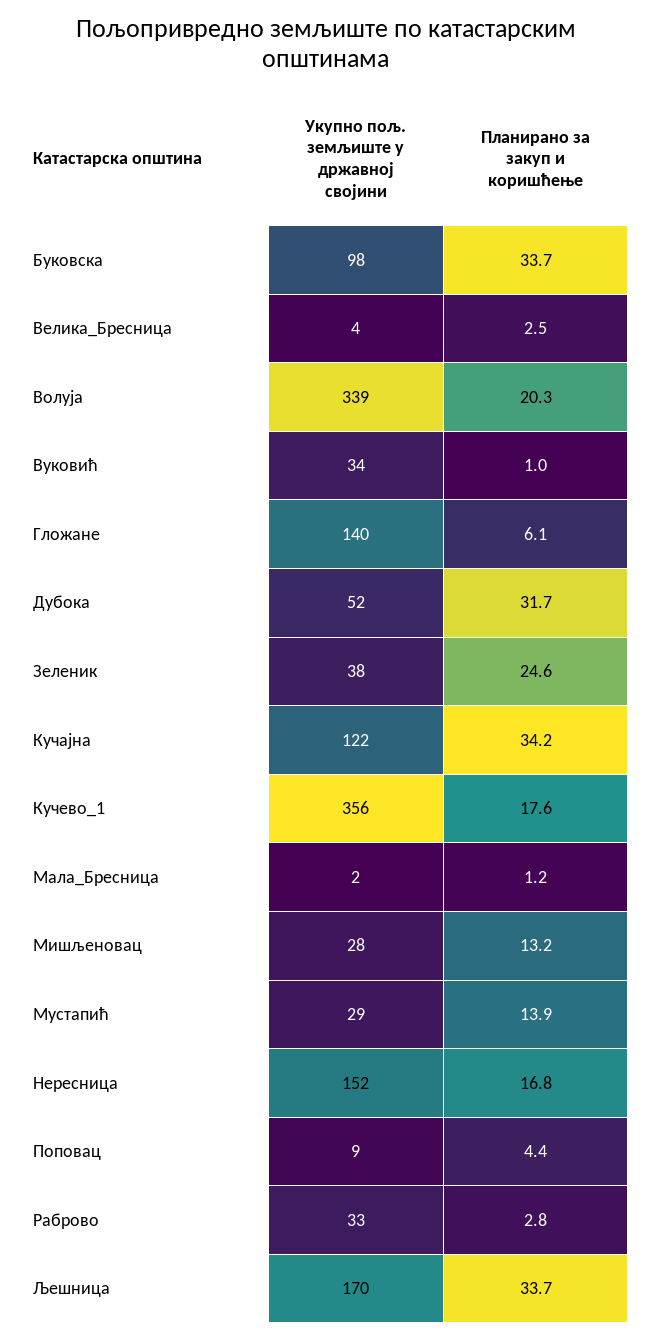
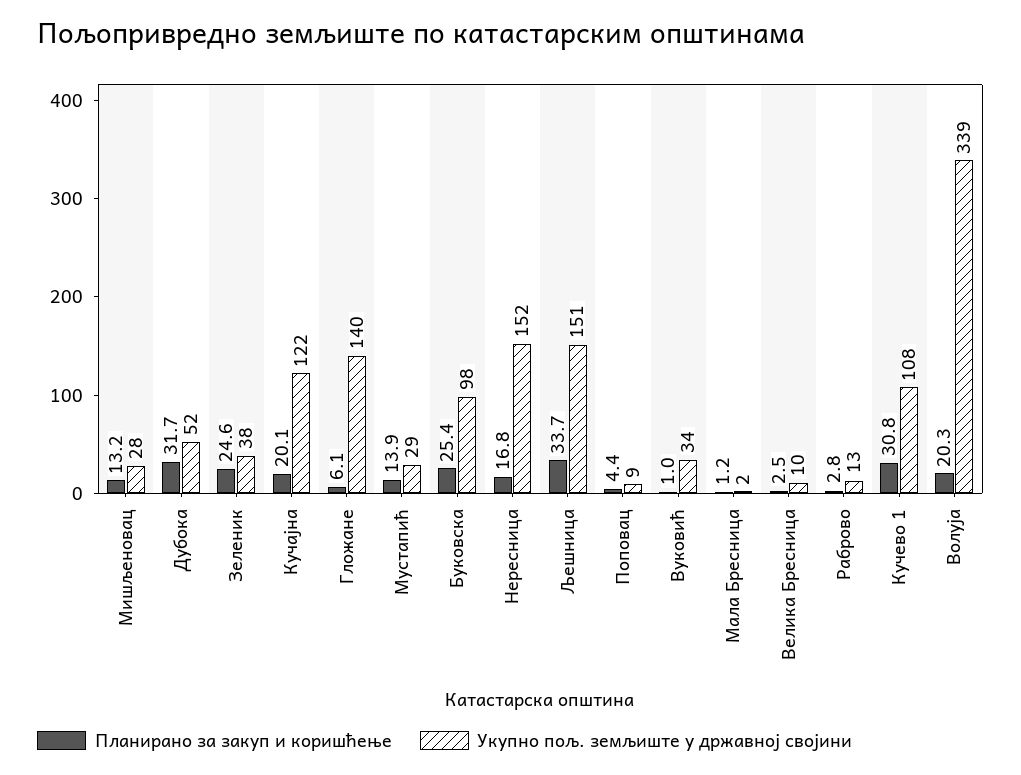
Планирано за закуп и коришћење, Буковска: 33.7 -> 25.4
Укупно пољ. земљиште у државној својини, Велика_Бресница: 4 -> 10
Планирано за закуп и коришћење, Кучајна: 34.2 -> 20.1
Укупно пољ. земљиште у државној својини, Кучево_1: 356 -> 108
Планирано за закуп и коришћење, Кучево_1: 17.6 -> 30.8
Укупно пољ. земљиште у државној својини, Раброво: 33 -> 13
Укупно пољ. земљиште у државној својини, Љешница: 170 -> 151

